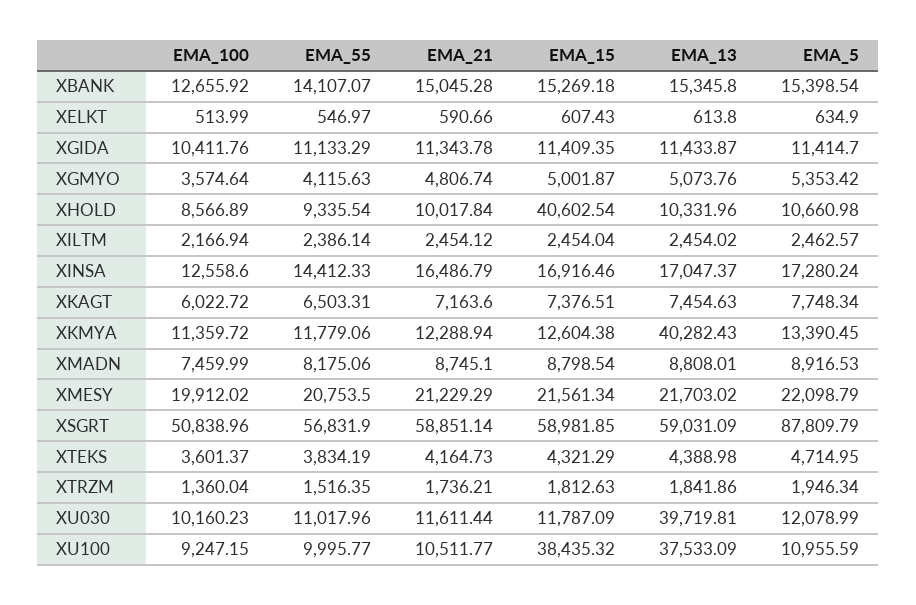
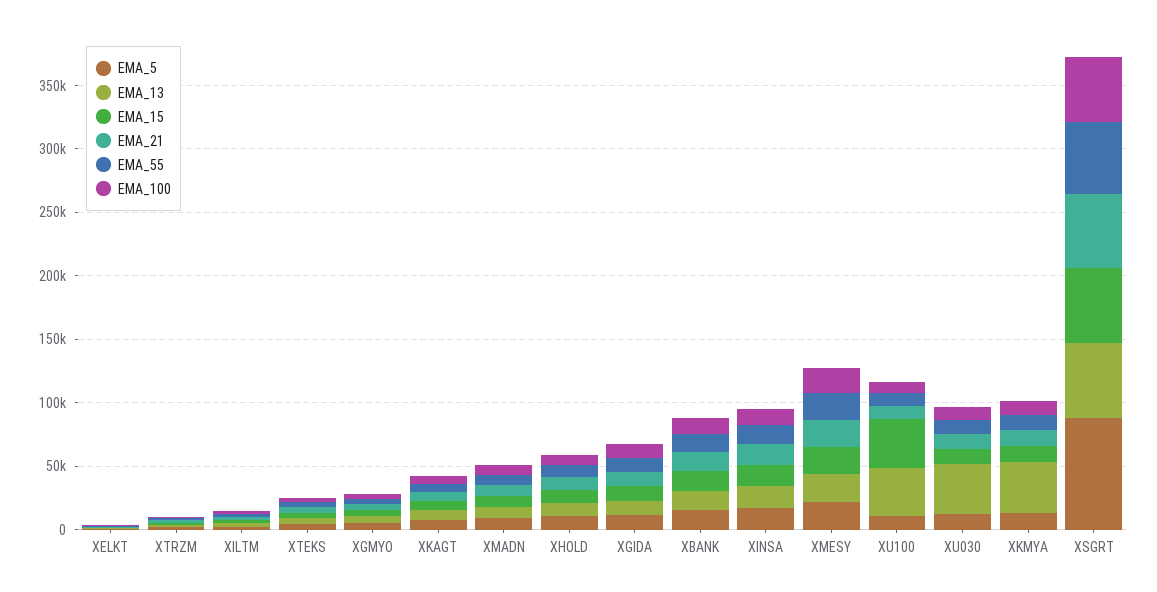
EMA_15, XHOLD: 40602.54 -> 10000

